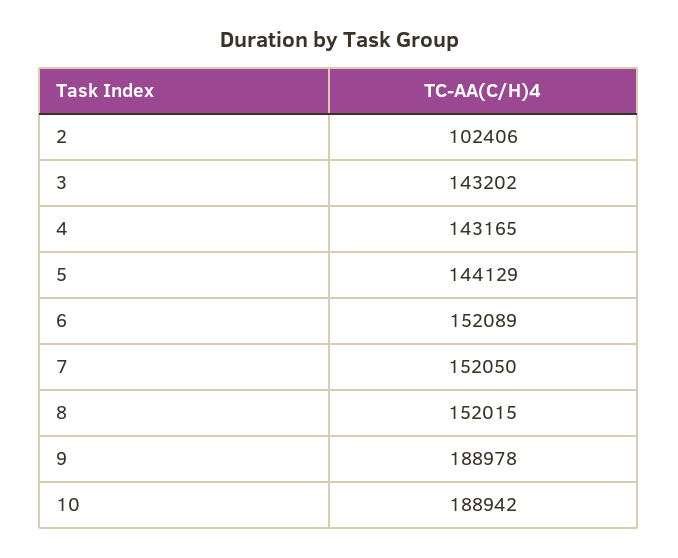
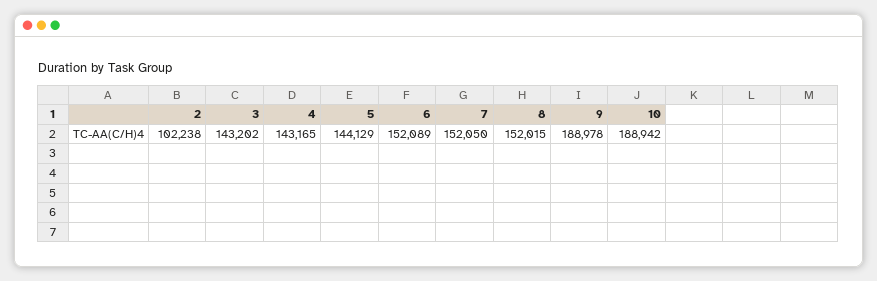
2: 102406 -> 102238

